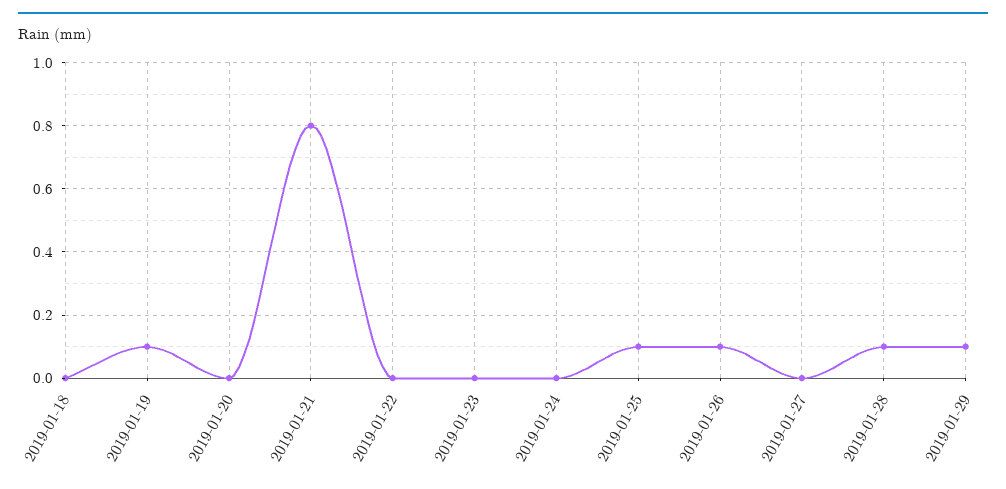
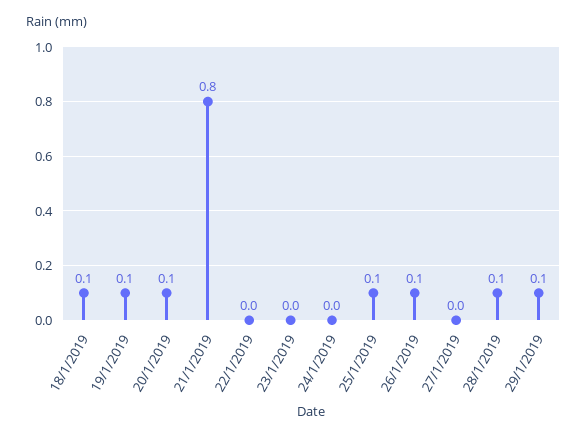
2019-01-18: 0 -> 0.1
2019-01-20: 0 -> 0.1

